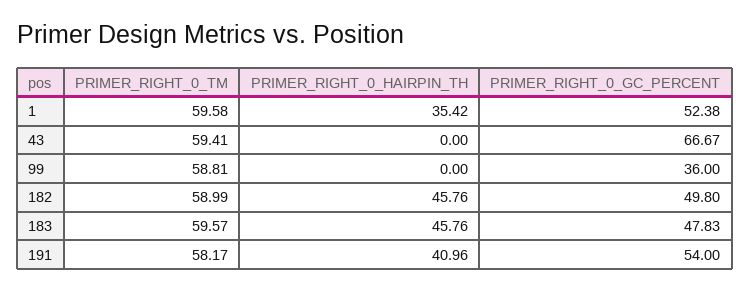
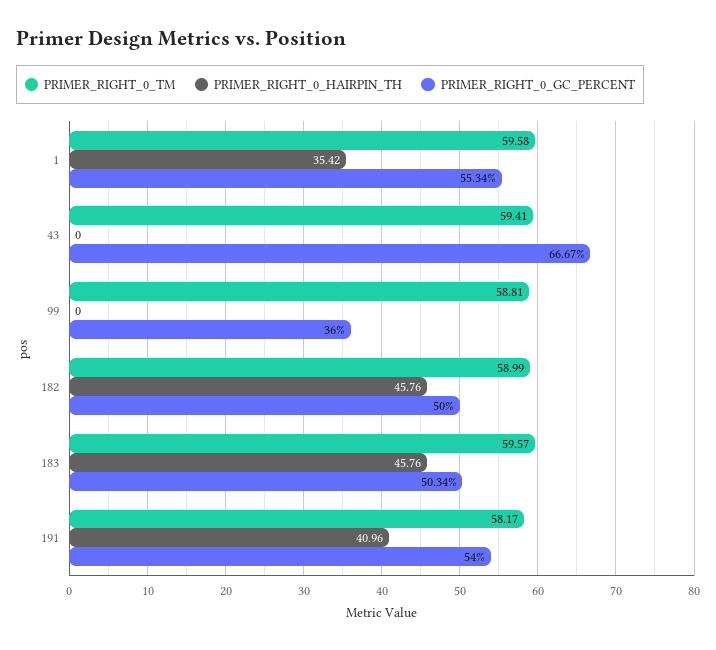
PRIMER_RIGHT_0_GC_PERCENT, 1: 52.38 -> 55.34
PRIMER_RIGHT_0_GC_PERCENT, 182: 49.8 -> 50
PRIMER_RIGHT_0_GC_PERCENT, 183: 47.83 -> 50.34

